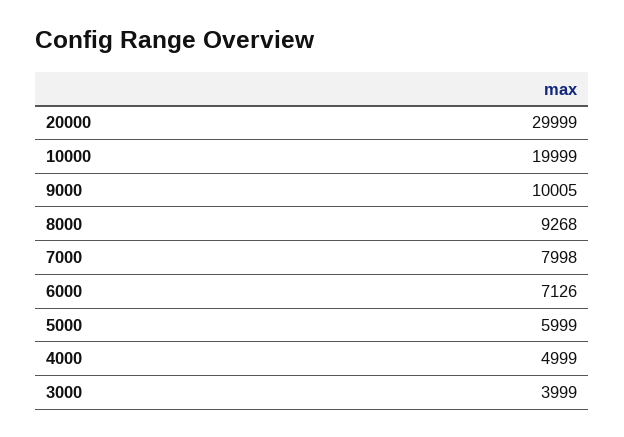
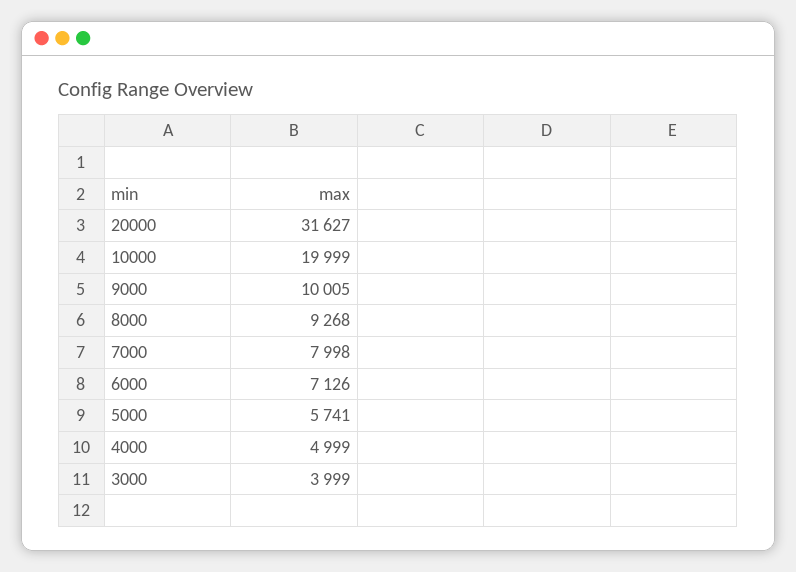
20000: 29999 -> 31627
5000: 5999 -> 5741

